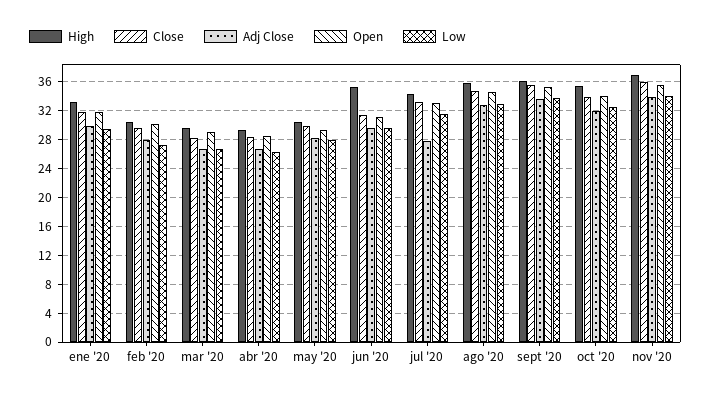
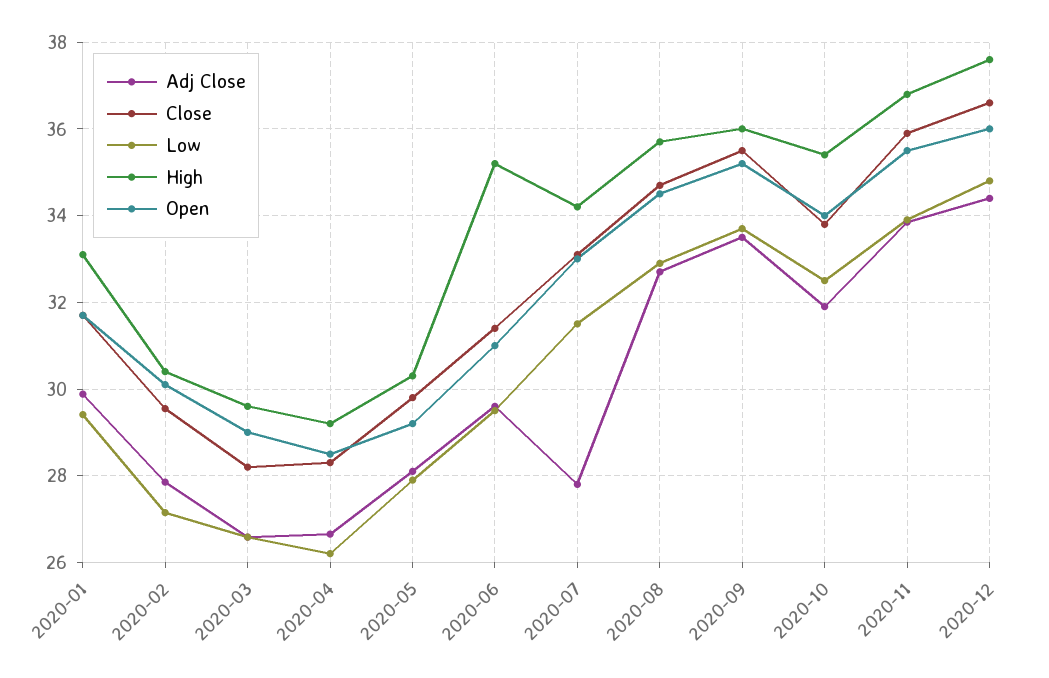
Adj Close, 2020-12: none -> 34.4
Close, 2020-12: none -> 36.6
Low, 2020-12: none -> 34.8
High, 2020-12: none -> 37.6
Open, 2020-12: none -> 36

